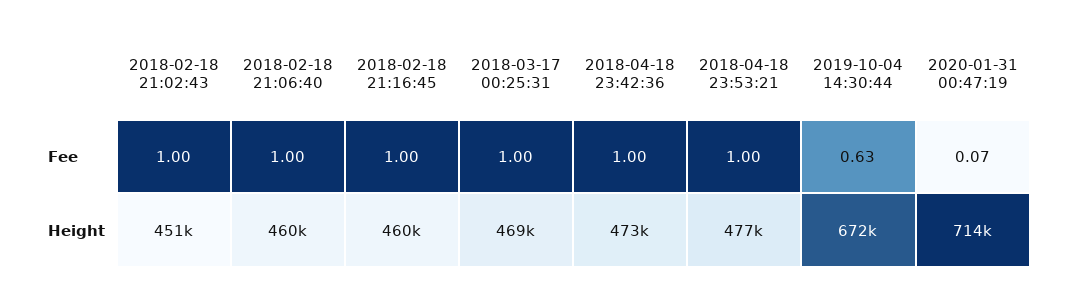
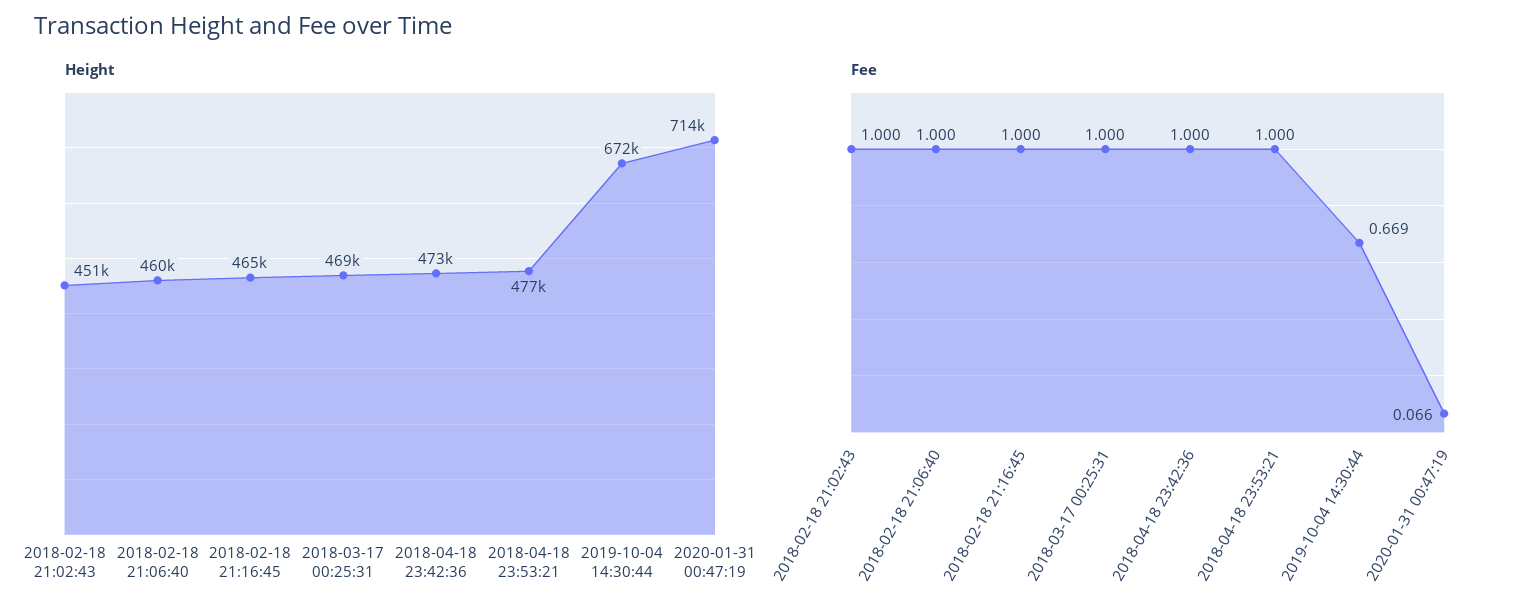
Fee, 2019-10-04 14:30:44: 0.63 -> 0.669
Height, 2018-02-18 21:16:45: 460000 -> 465000

